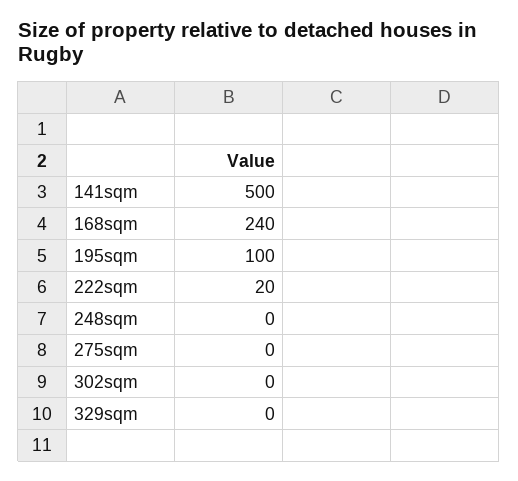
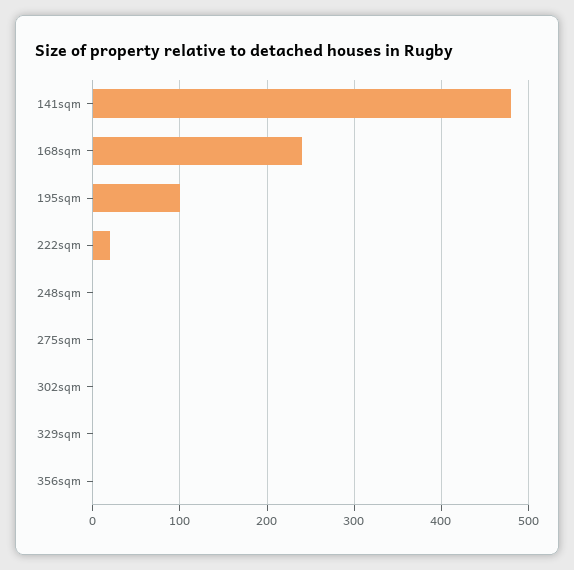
141sqm: 500 -> 480
356sqm: none -> 0

